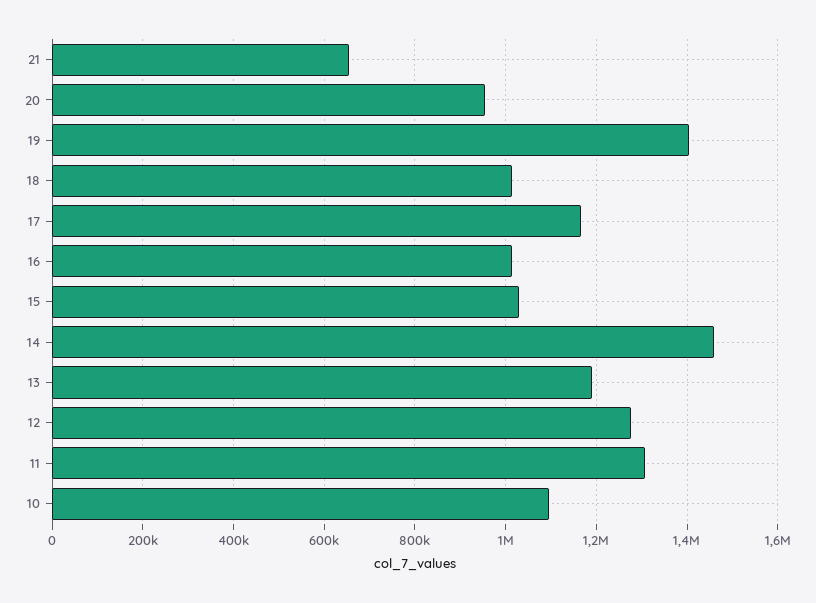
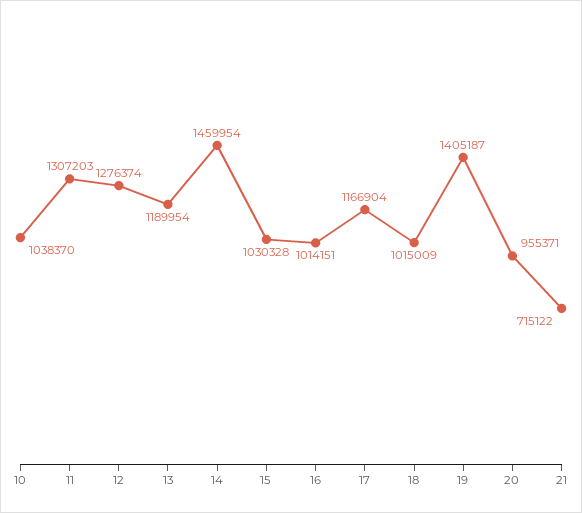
21: 660000 -> 715122
10: 1100000 -> 1038370

